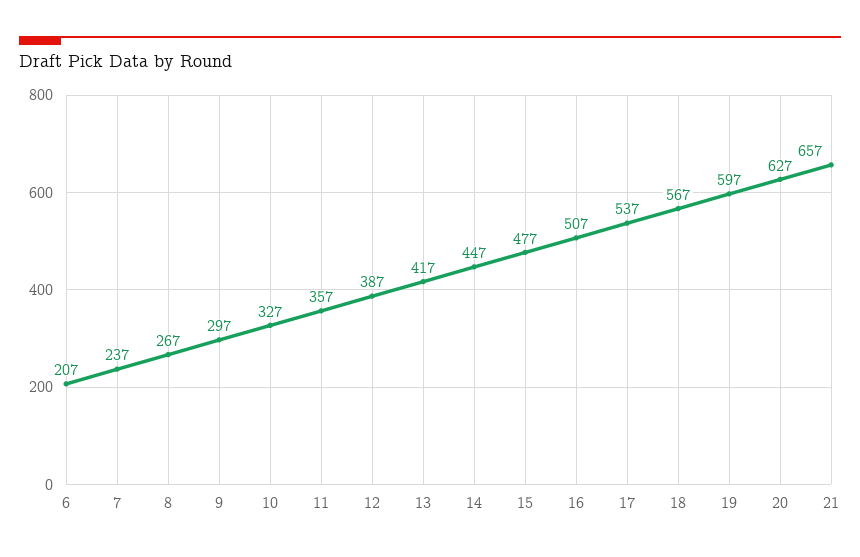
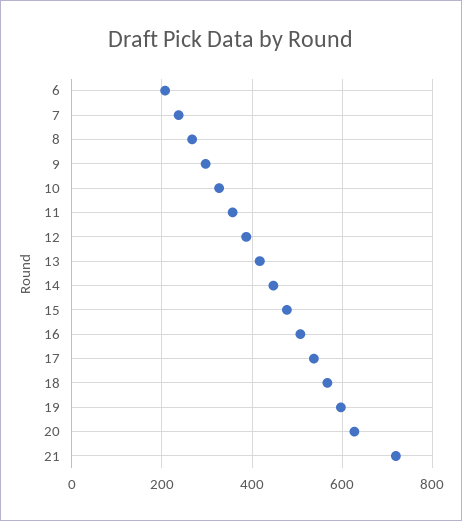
21: 657 -> 720

